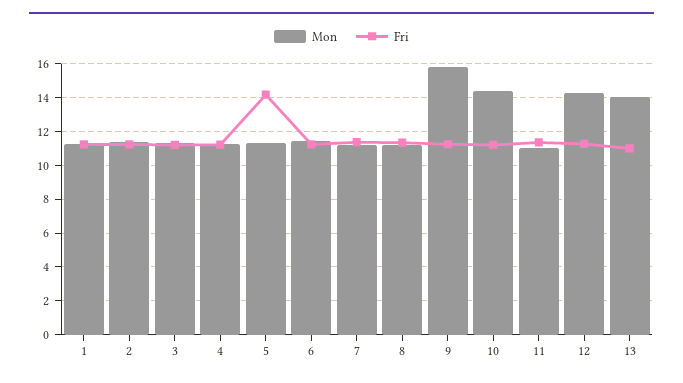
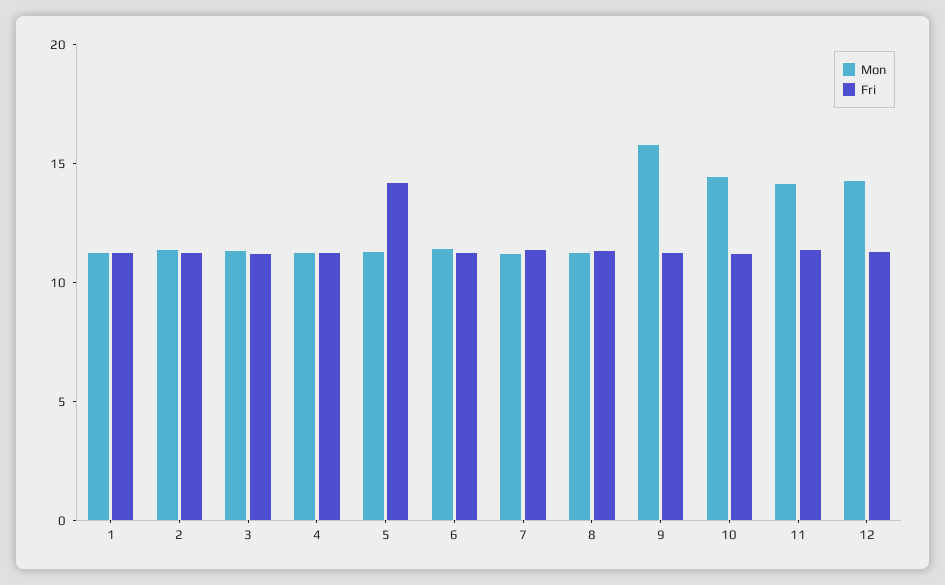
Mon, 11: 11 -> 14
Mon, 13: 14 -> none
Fri, 13: 11 -> none

